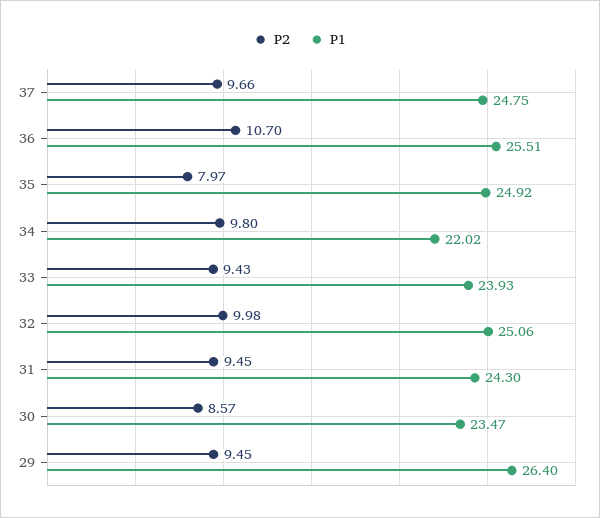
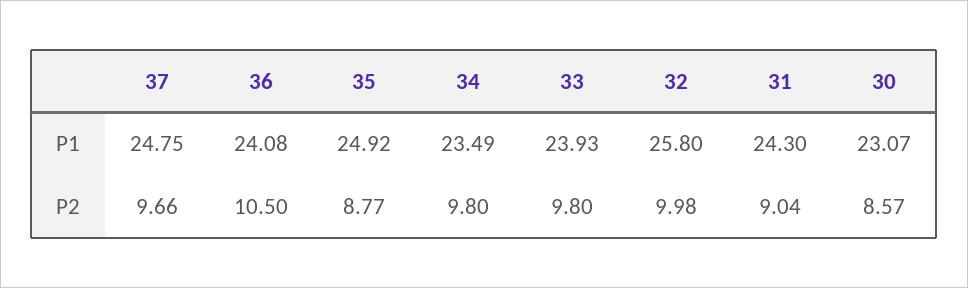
P2, 36: 10.7 -> 10.5
P1, 36: 25.51 -> 24.08
P2, 35: 7.97 -> 8.77
P1, 34: 22.02 -> 23.49
P2, 33: 9.43 -> 9.8
P1, 32: 25.06 -> 25.8
P2, 31: 9.45 -> 9.04
P1, 30: 23.47 -> 23.07
P2, 29: 9.45 -> none
P1, 29: 26.4 -> none

